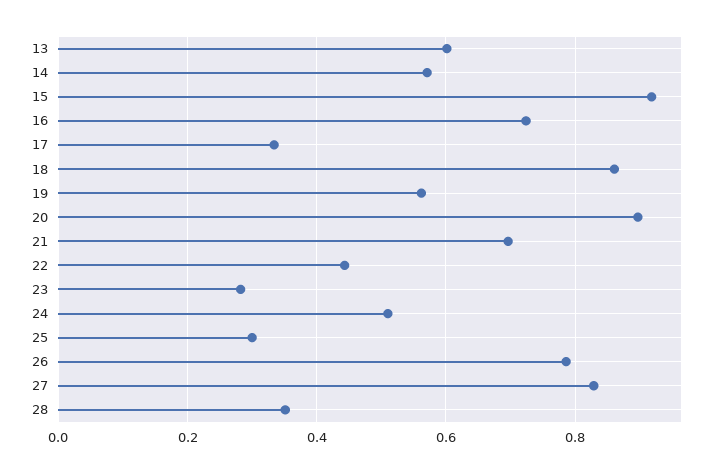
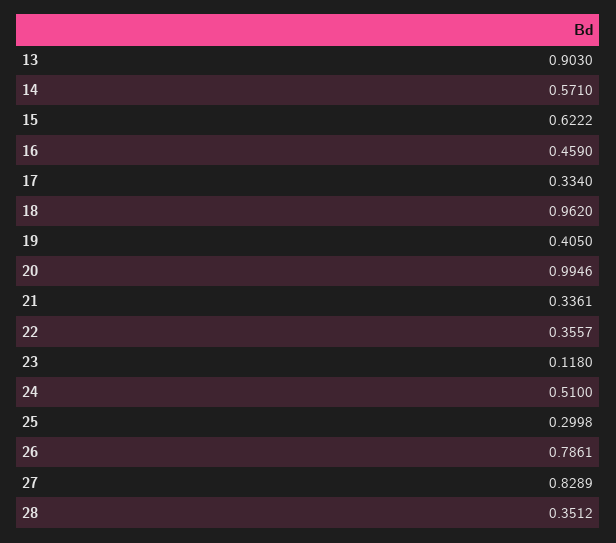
13: 0.6 -> 0.903
15: 0.92 -> 0.6222
16: 0.72 -> 0.459
18: 0.86 -> 0.962
19: 0.56 -> 0.405
20: 0.9 -> 0.9946
21: 0.7 -> 0.3361
22: 0.44 -> 0.3557
23: 0.28 -> 0.118

